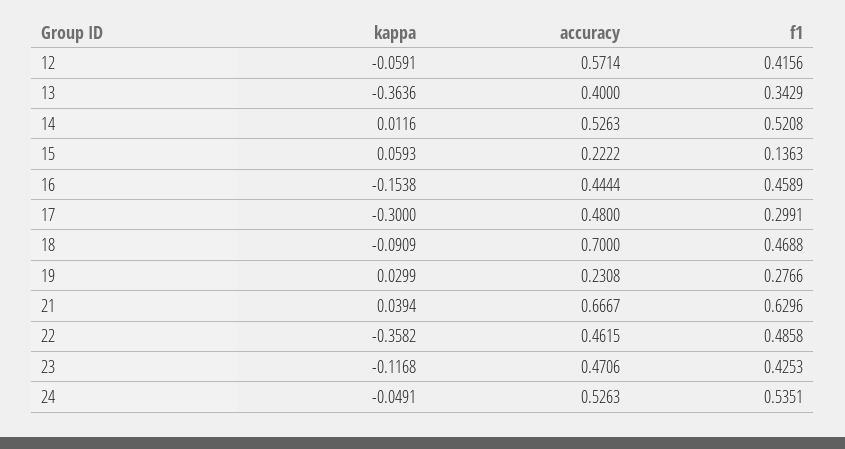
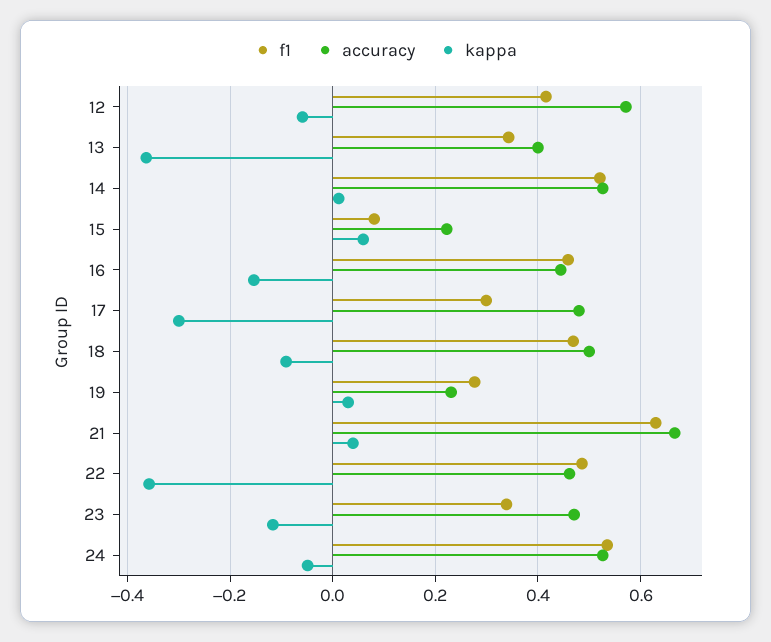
f1, 15: 0.1363 -> 0.08
accuracy, 18: 0.7 -> 0.5
f1, 23: 0.4253 -> 0.34

